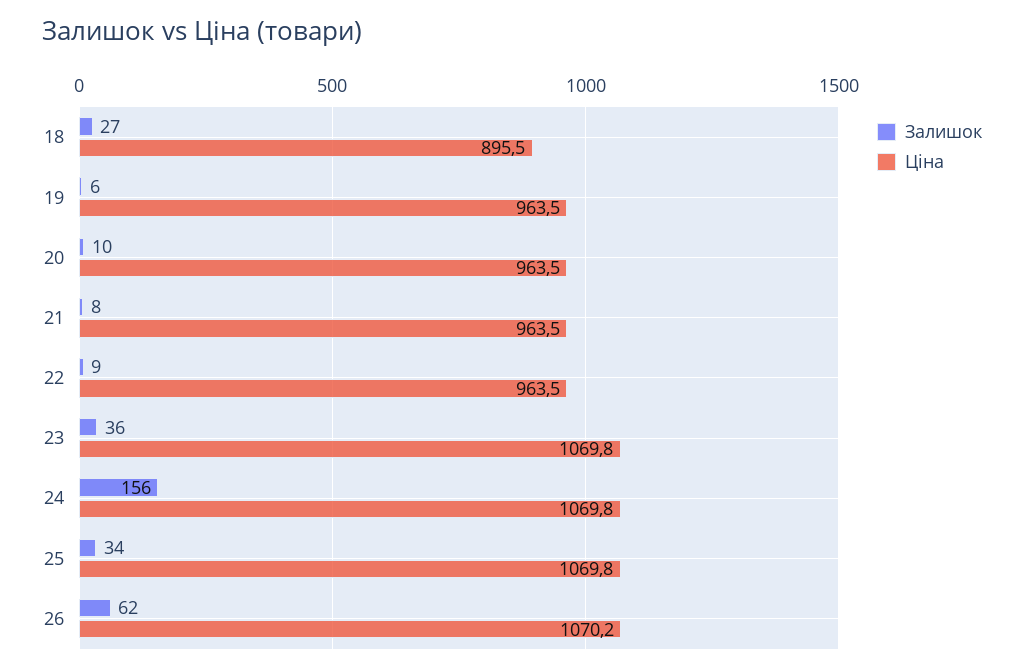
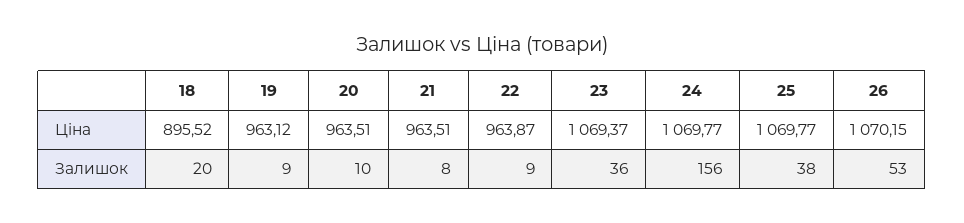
Залишок, 18: 27 -> 20
Залишок, 19: 6 -> 9
Ціна, 19: 963.5 -> 963.12
Ціна, 22: 963.5 -> 963.87
Ціна, 23: 1069.8 -> 1069.37
Залишок, 25: 34 -> 38
Залишок, 26: 62 -> 53

